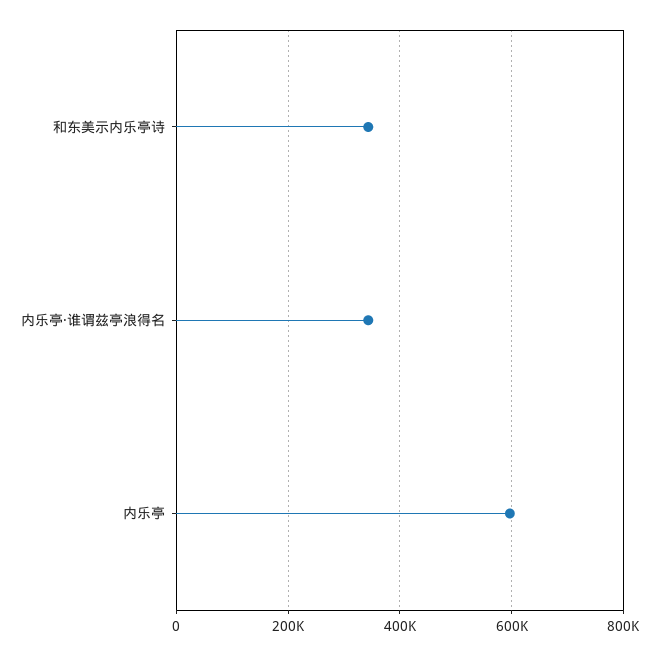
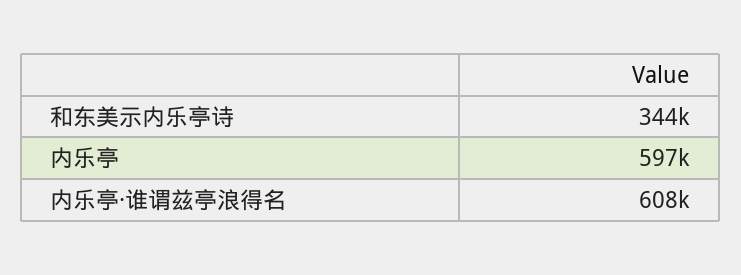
内乐亭·谁谓兹亭浪得名: 340000 -> 608000

